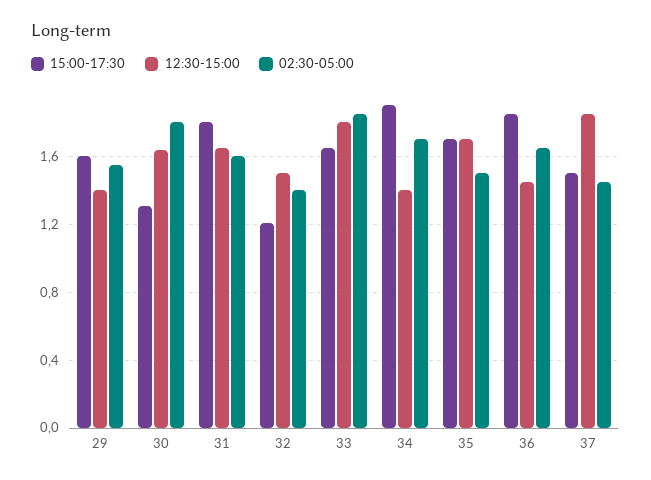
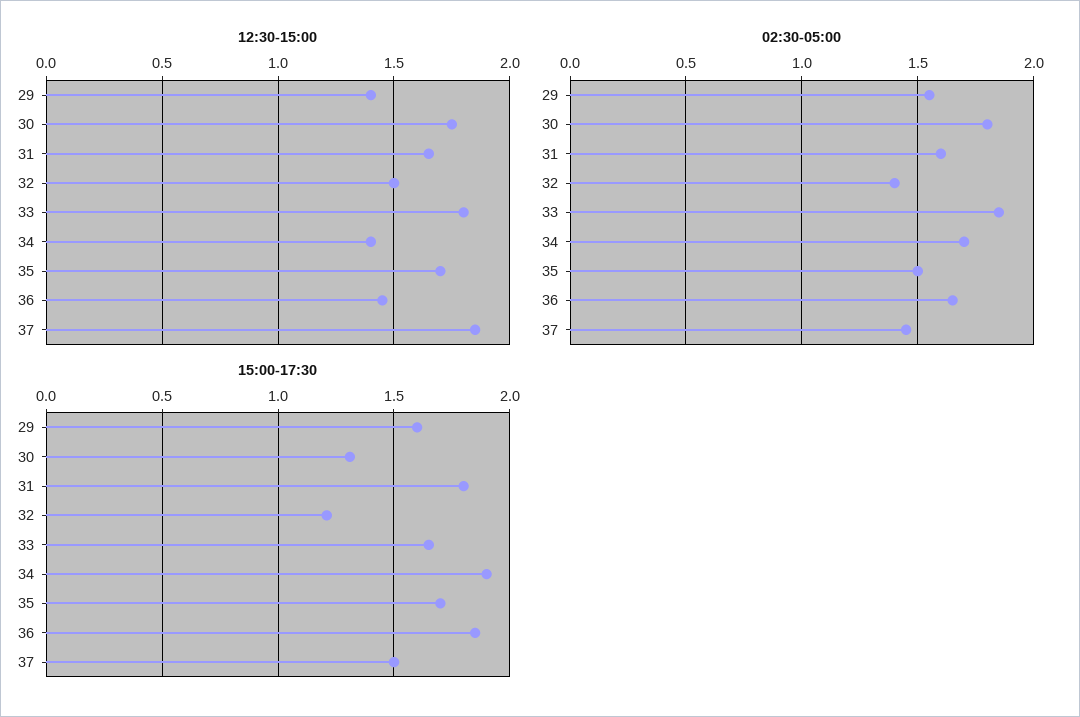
12:30-15:00, 30: 1.65 -> 1.75

